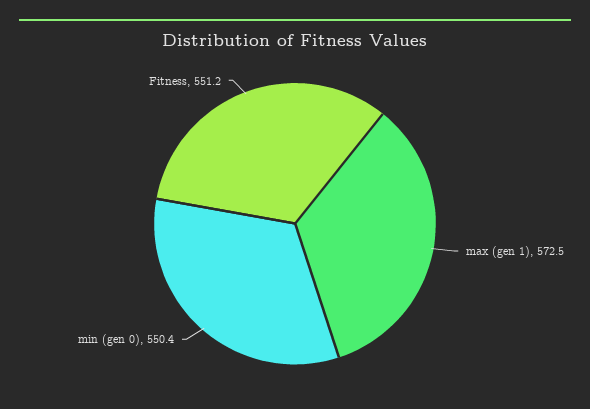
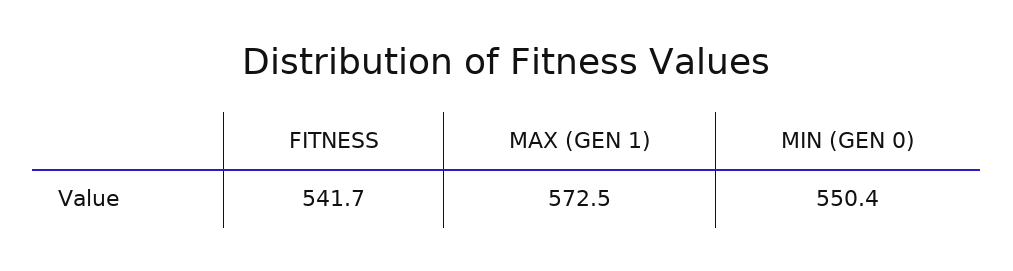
Fitness: 551.2 -> 541.7

